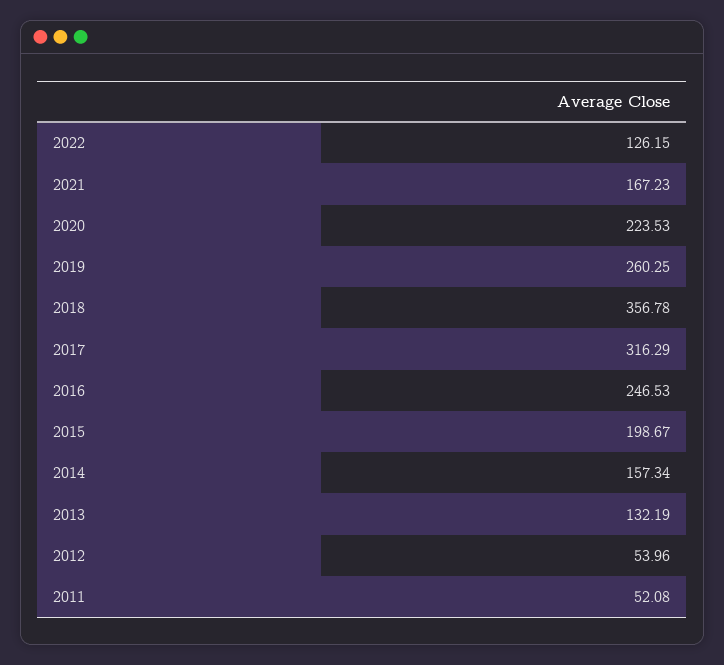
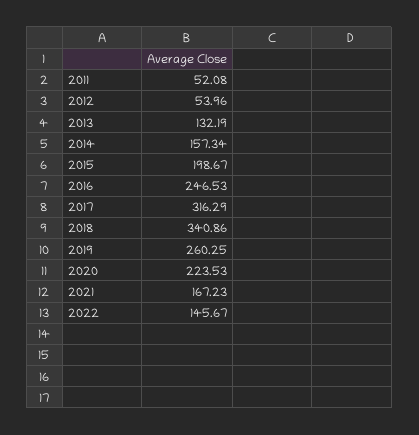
2022: 126.15 -> 145.67
2018: 356.78 -> 340.86

